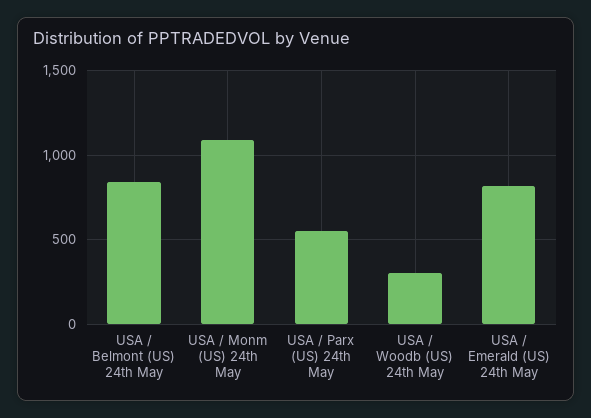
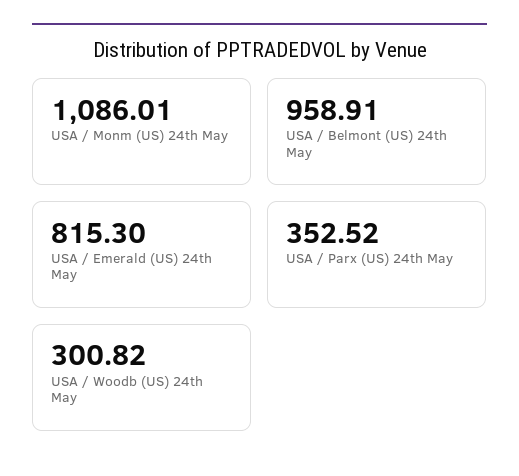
USA / Belmont (US) 24th May: 850 -> 958.91
USA / Parx (US) 24th May: 550 -> 352.52

